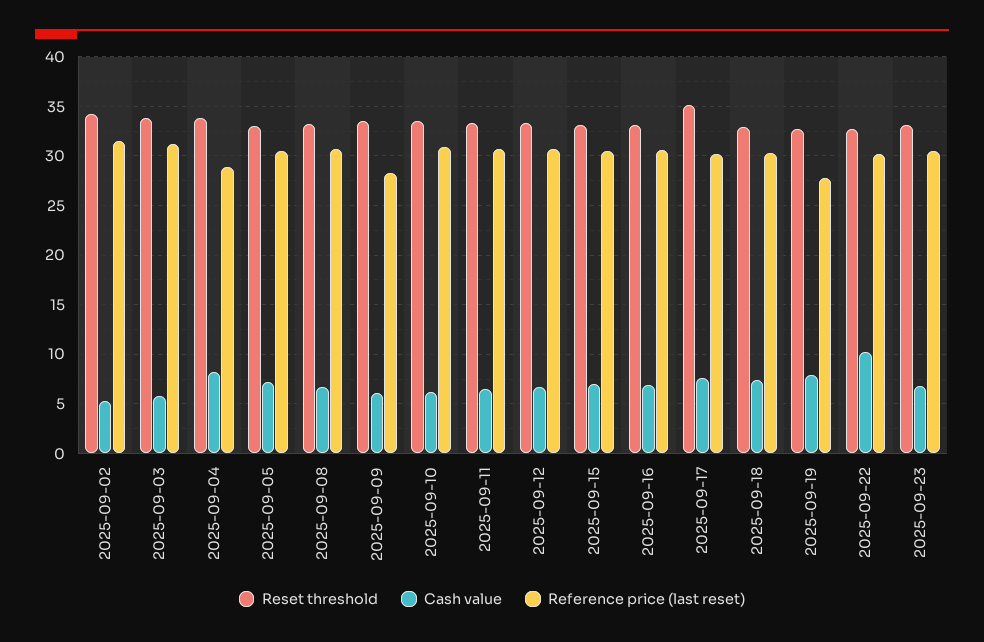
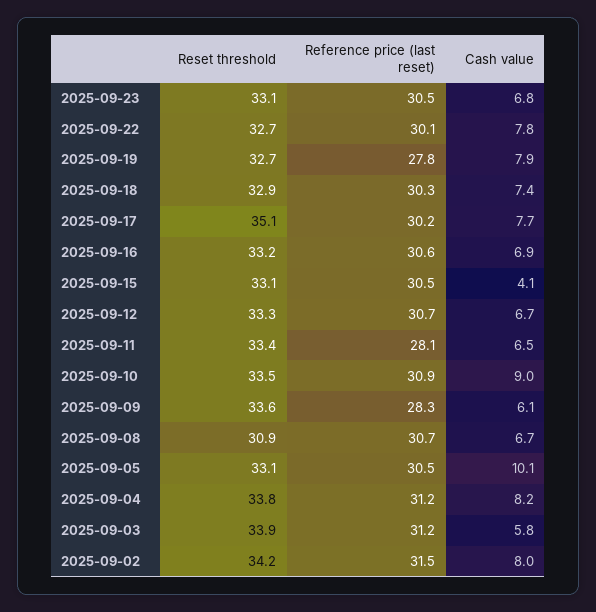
Cash value, 2025-09-02: 5 -> 8
Reference price (last reset), 2025-09-04: 29 -> 31.2
Cash value, 2025-09-05: 7 -> 10.1
Reset threshold, 2025-09-08: 33 -> 30.9
Cash value, 2025-09-10: 6 -> 9
Reference price (last reset), 2025-09-11: 31 -> 28.1
Cash value, 2025-09-15: 7 -> 4.1
Cash value, 2025-09-22: 10 -> 7.8

